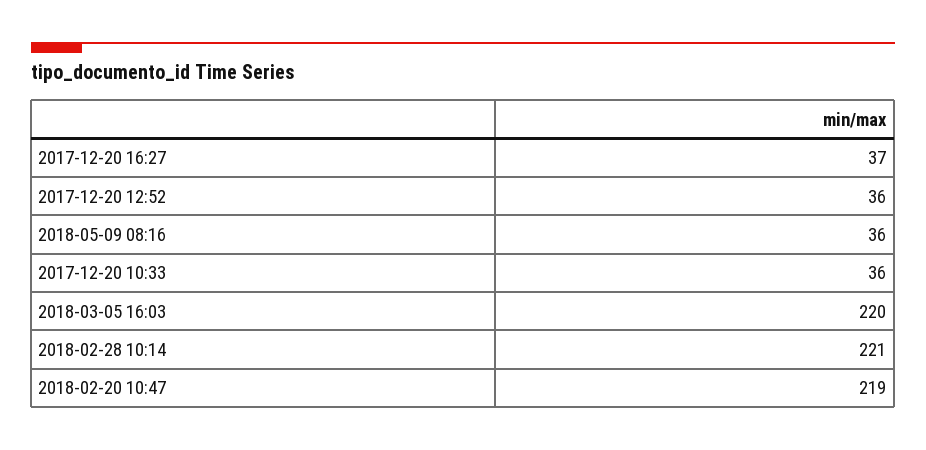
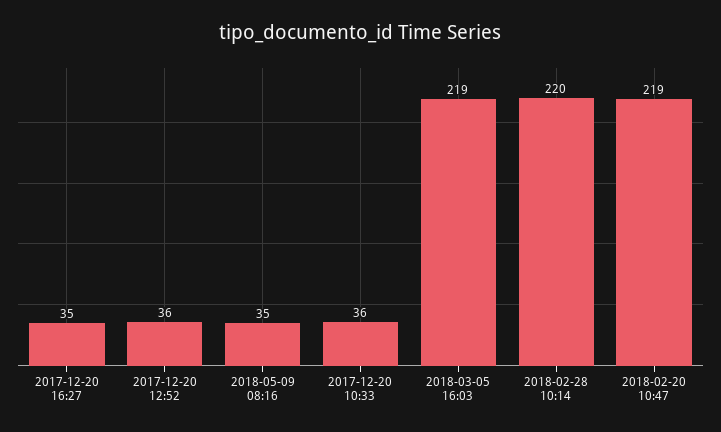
2017-12-20 16:27: 37 -> 35
2018-05-09 08:16: 36 -> 35
2018-03-05 16:03: 220 -> 219
2018-02-28 10:14: 221 -> 220

